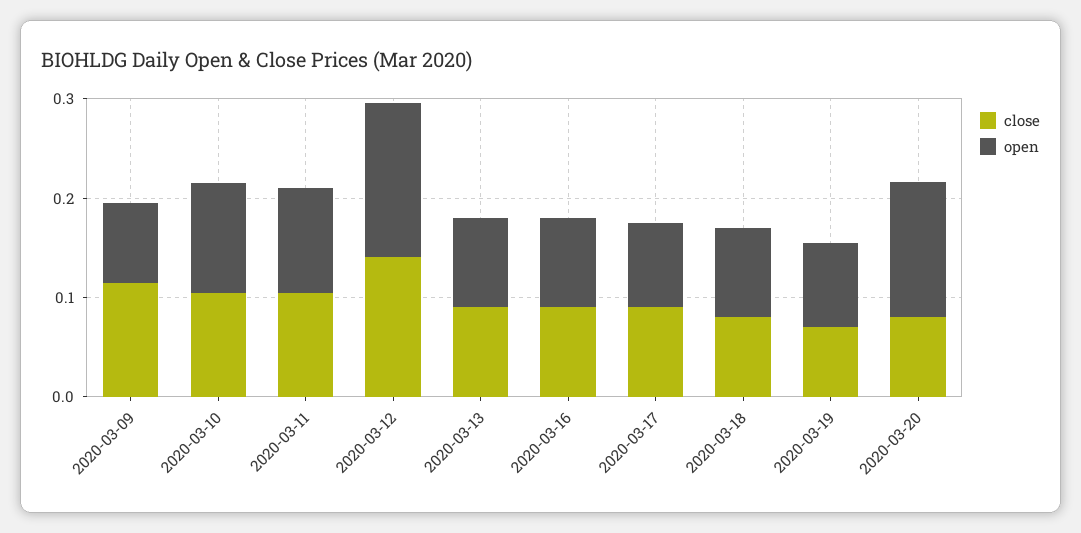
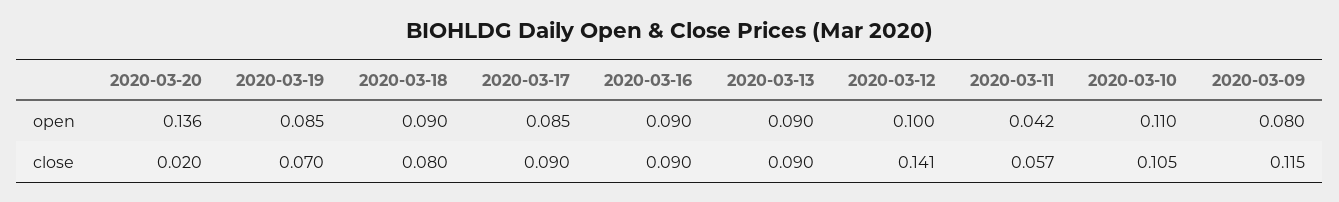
close, 2020-03-11: 0.1 -> 0.057
open, 2020-03-11: 0.1 -> 0.042
open, 2020-03-12: 0.16 -> 0.1
close, 2020-03-20: 0.08 -> 0.02

